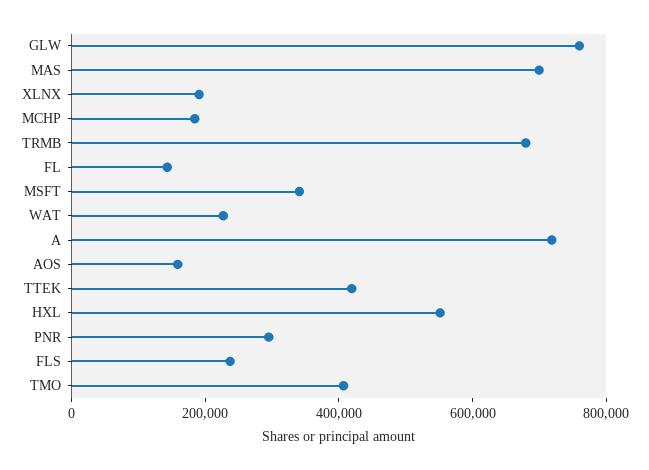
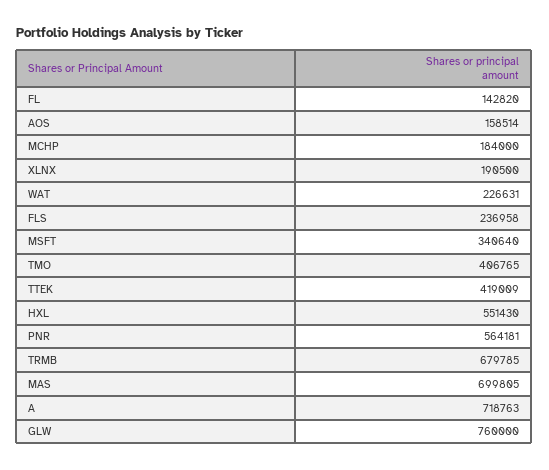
PNR: 300000 -> 564181

